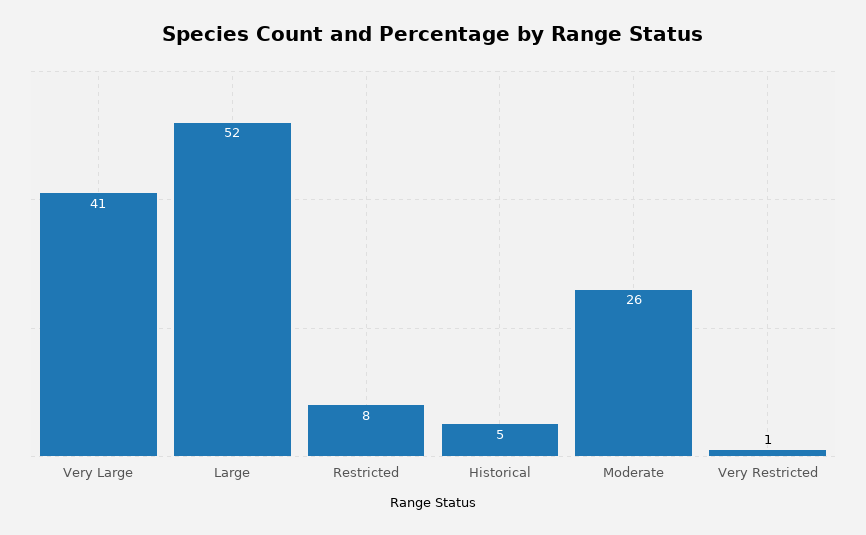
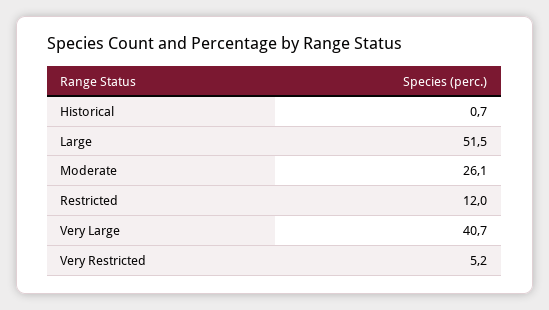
Restricted: 8 -> 12
Historical: 5 -> 0.7
Very Restricted: 1 -> 5.2

